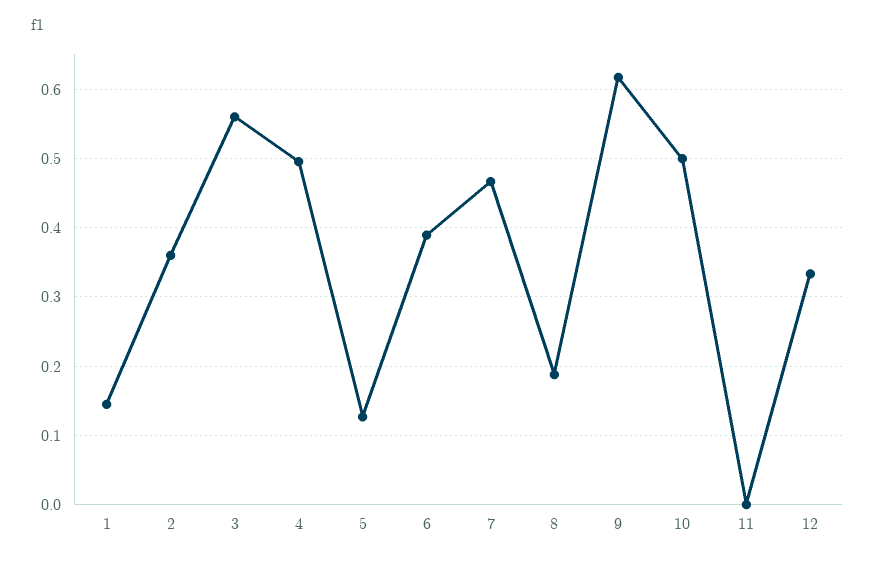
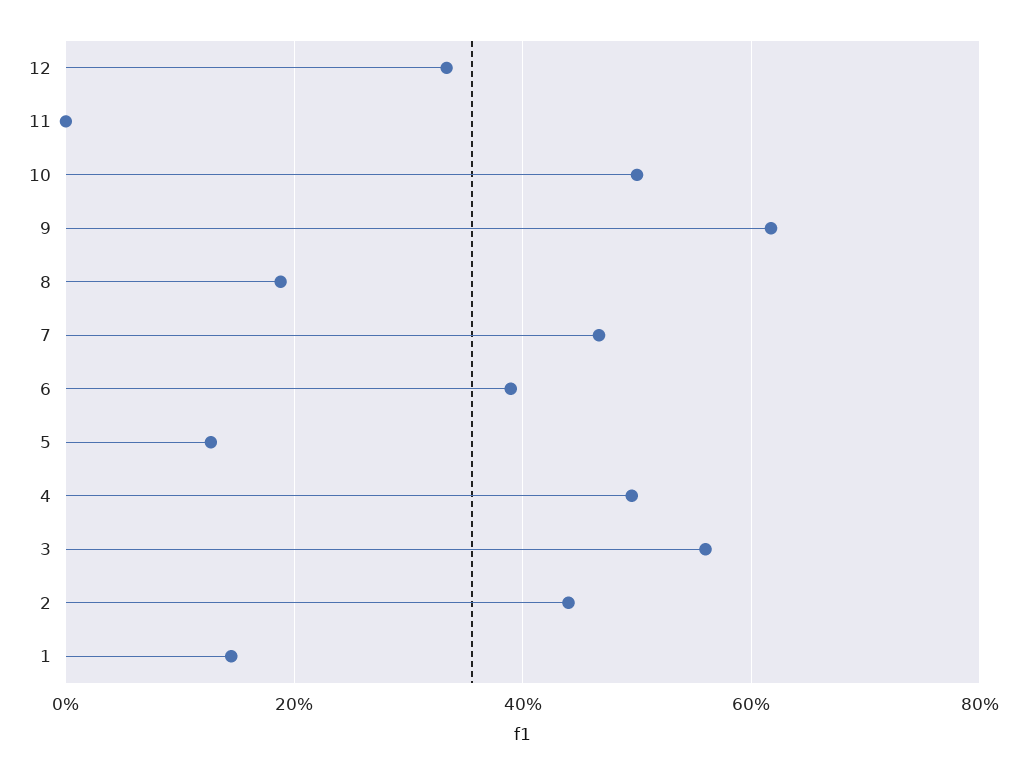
2: 0.36 -> 0.44

